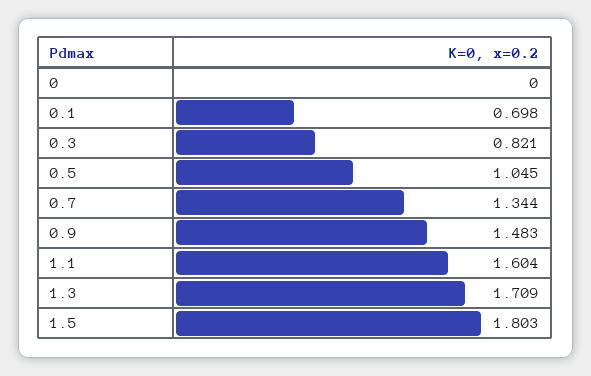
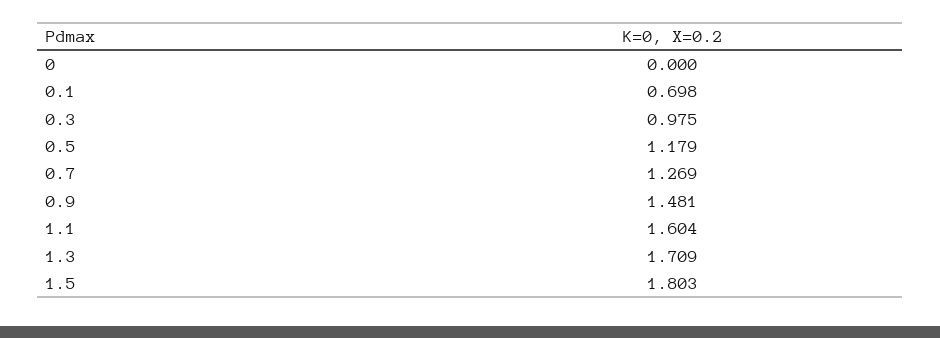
0.3: 0.821 -> 0.975
0.5: 1.045 -> 1.179
0.7: 1.344 -> 1.269
0.9: 1.483 -> 1.481

